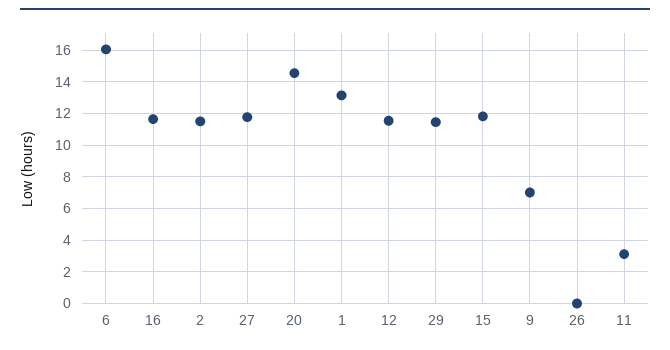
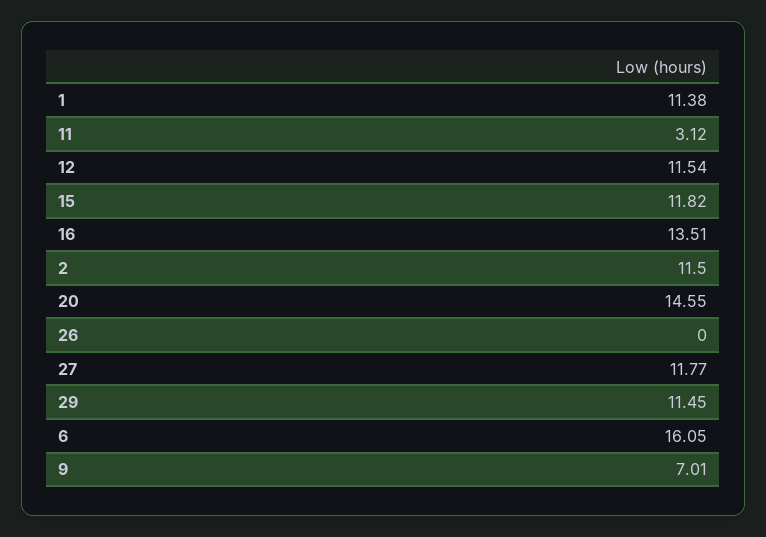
16: 11.5 -> 13.51
1: 13 -> 11.38

